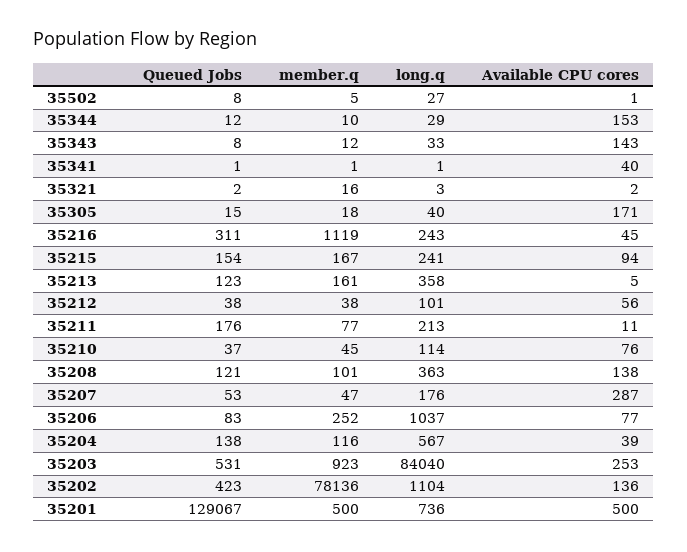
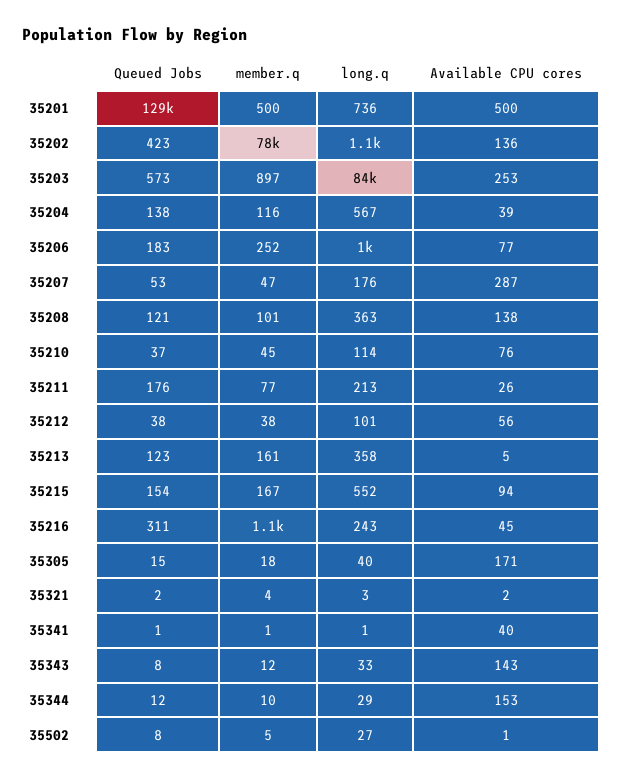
member.q, 35321: 16 -> 4
long.q, 35215: 241 -> 552
Available CPU cores, 35211: 11 -> 26
Queued Jobs, 35206: 83 -> 183
Queued Jobs, 35203: 531 -> 573
member.q, 35203: 923 -> 897

